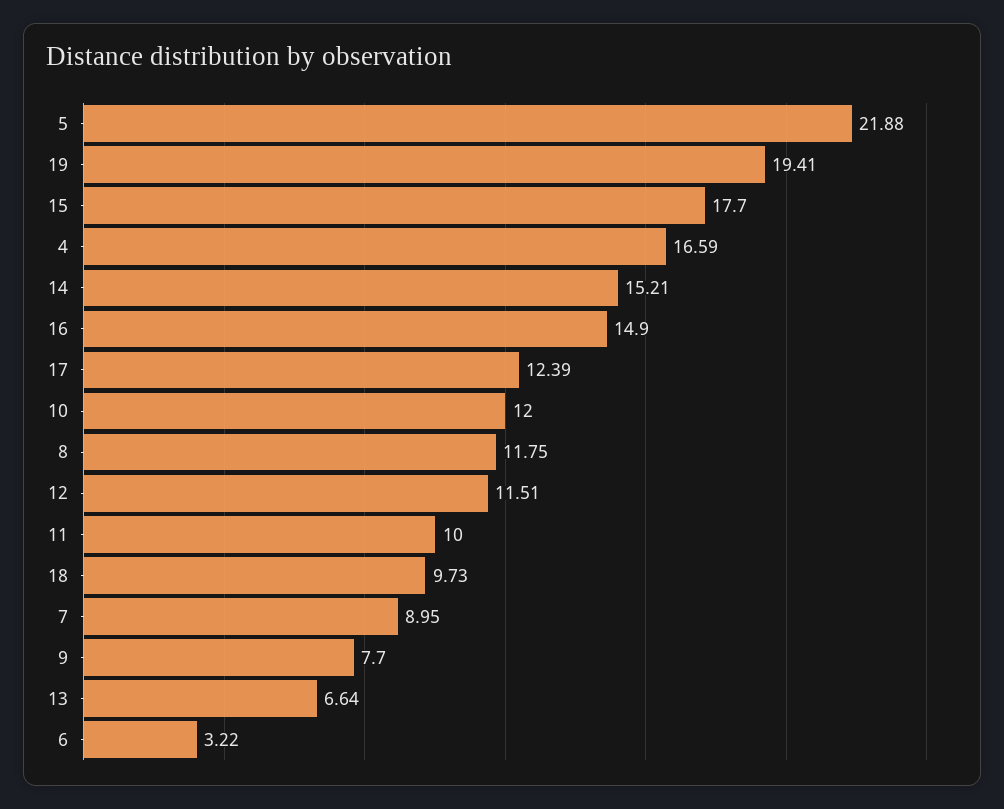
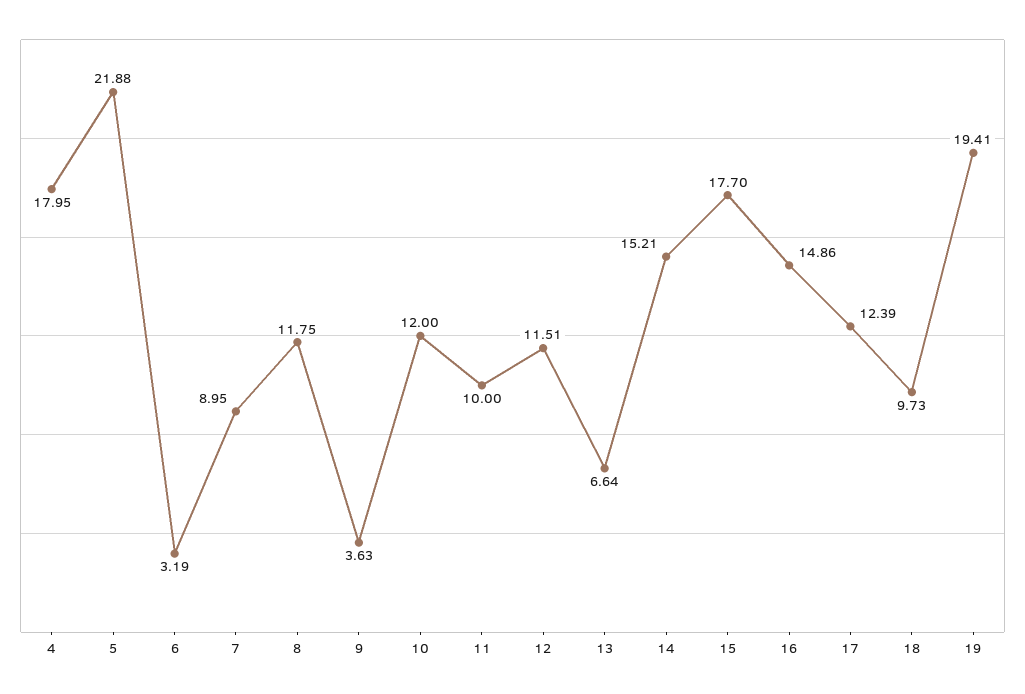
4: 16.59 -> 17.95
16: 14.9 -> 14.86
9: 7.7 -> 3.63
6: 3.22 -> 3.19

